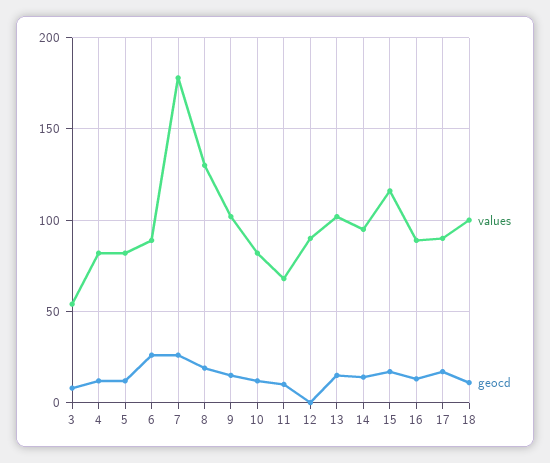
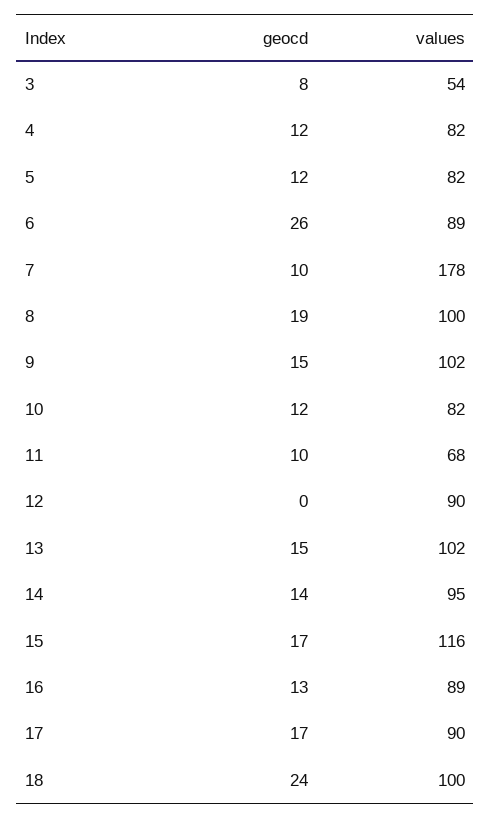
geocd, 7: 25 -> 10
values, 8: 130 -> 100
geocd, 18: 10 -> 24

